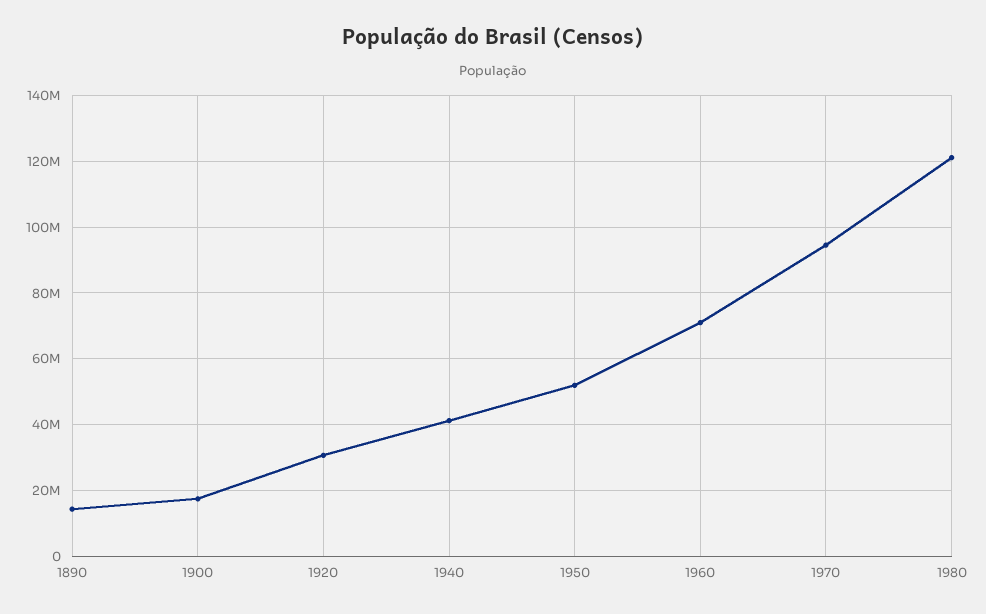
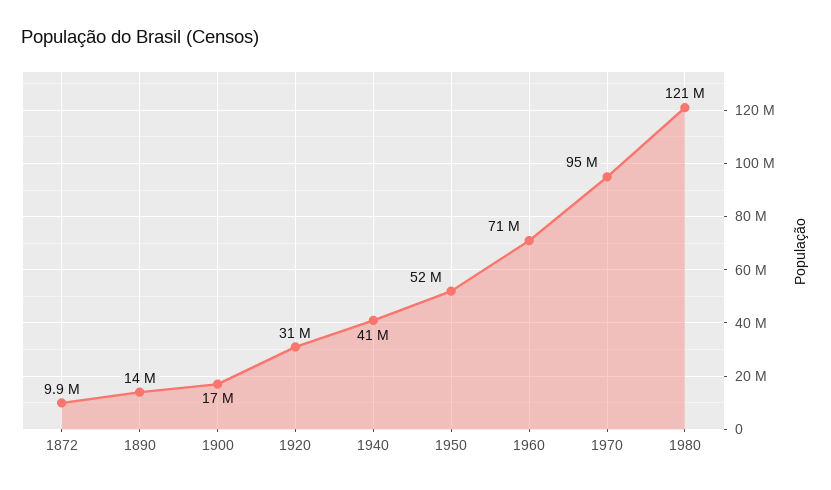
1872: none -> 9900000

